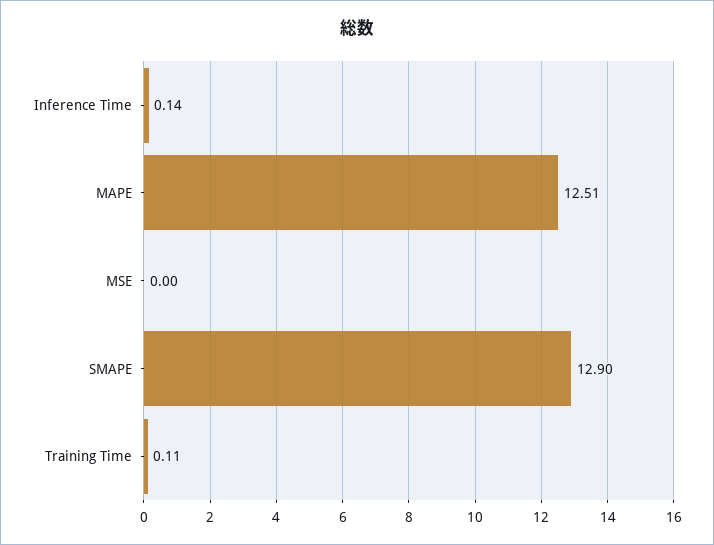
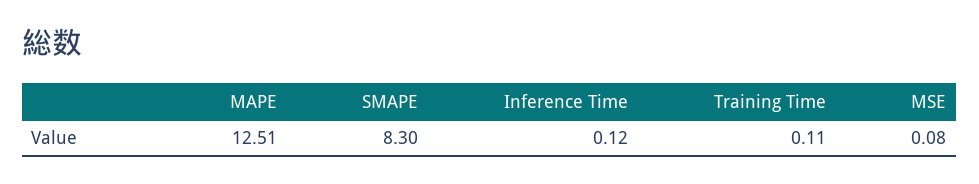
Inference Time: 0.14 -> 0.12
MSE: 0 -> 0.08
SMAPE: 12.9 -> 8.3

